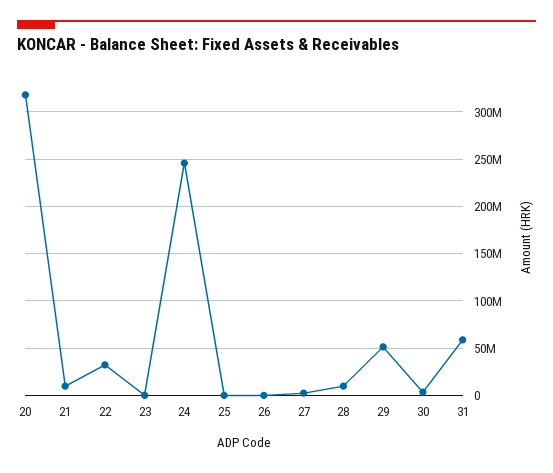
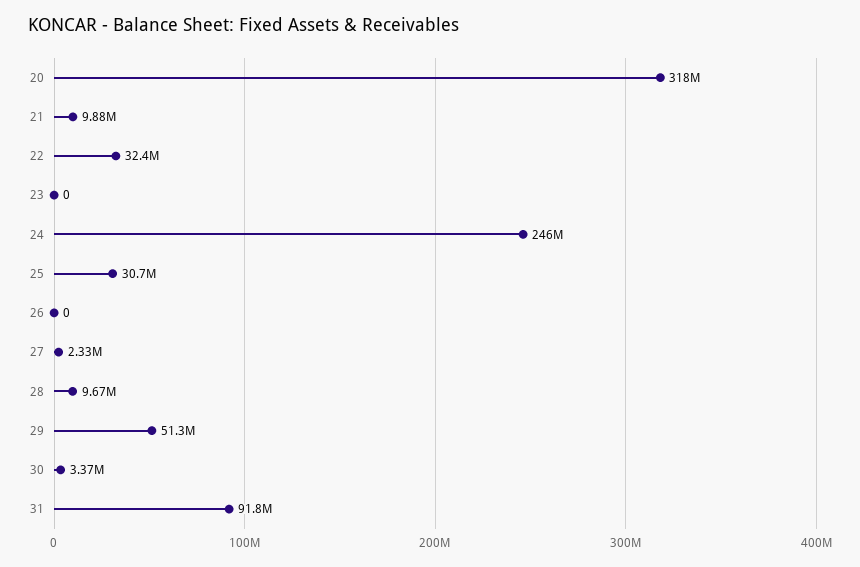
25: 0 -> 30700000
31: 60000000 -> 91800000

